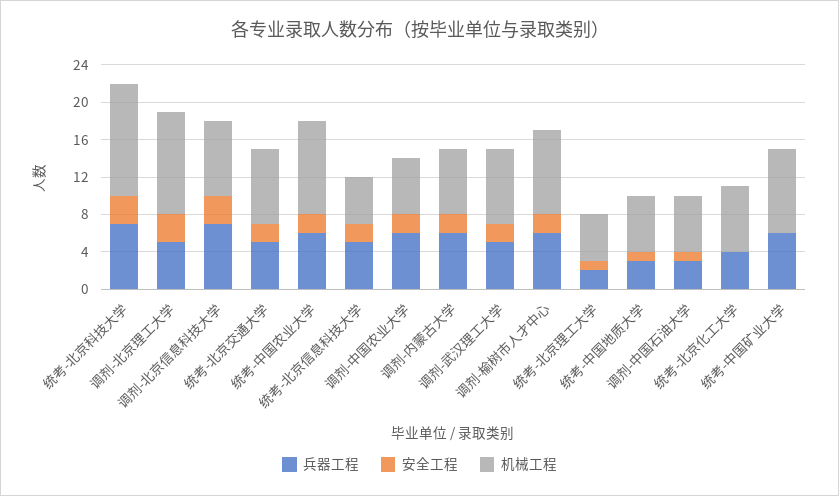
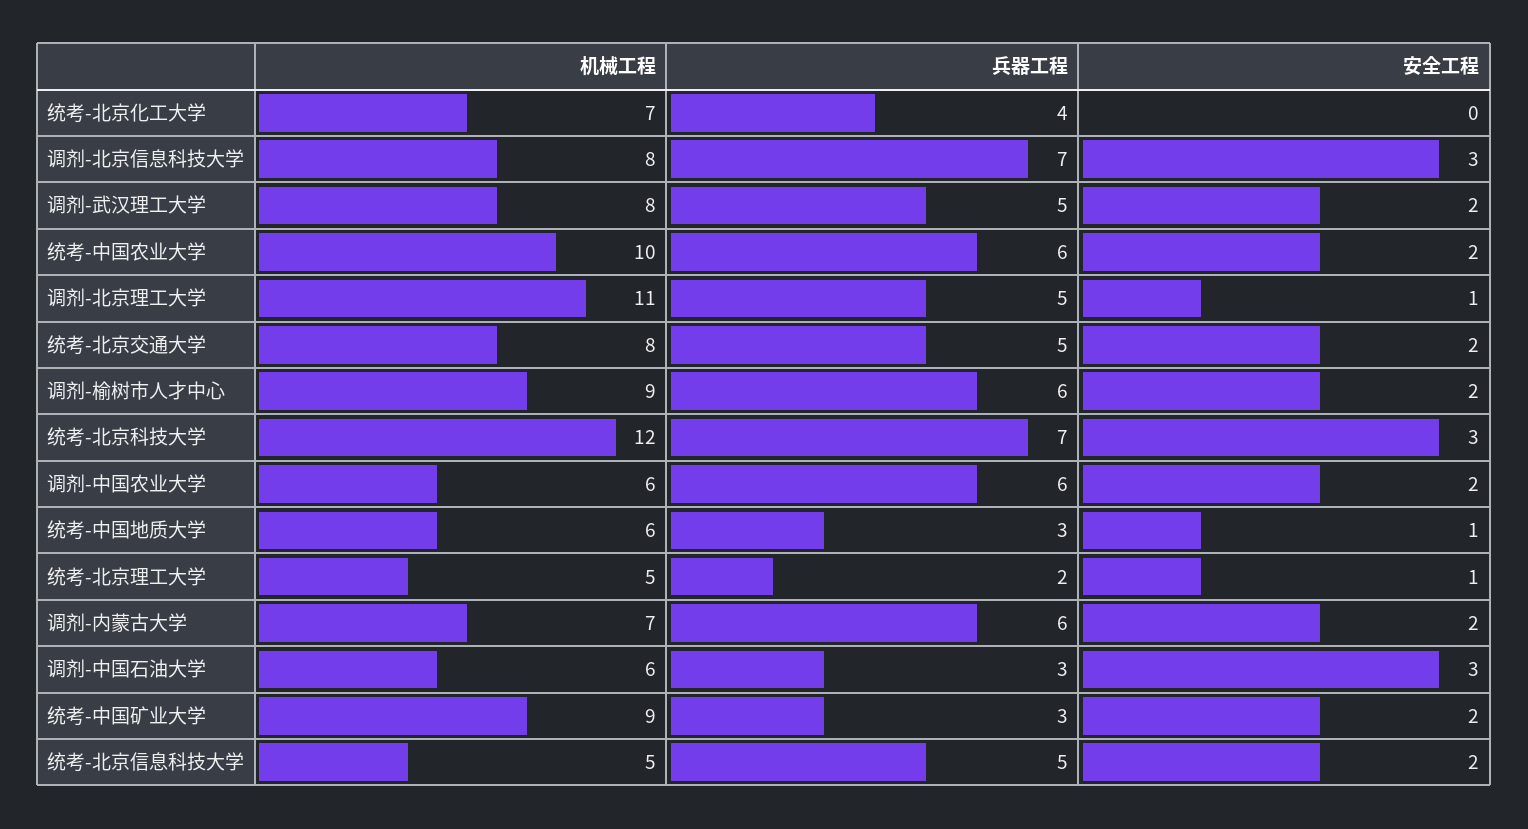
安全工程, 调剂-北京理工大学: 3 -> 1
安全工程, 调剂-中国石油大学: 1 -> 3
兵器工程, 统考-中国矿业大学: 6 -> 3
安全工程, 统考-中国矿业大学: 0 -> 2

